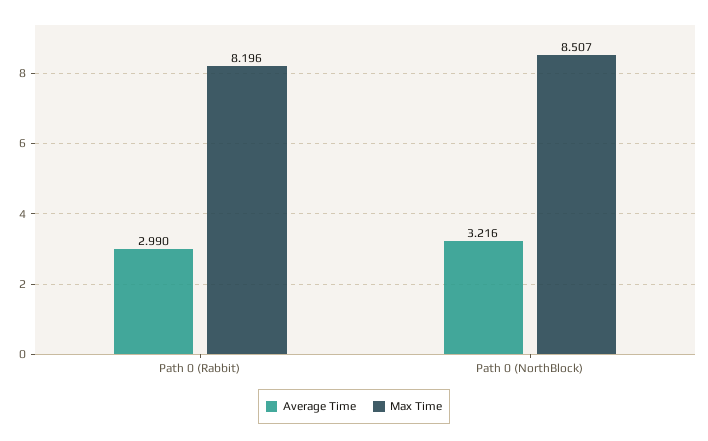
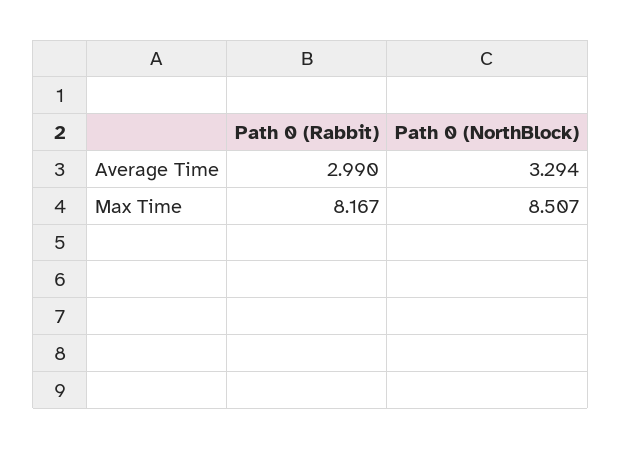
Max Time, Path 0 (Rabbit): 8.196 -> 8.167
Average Time, Path 0 (NorthBlock): 3.216 -> 3.294

